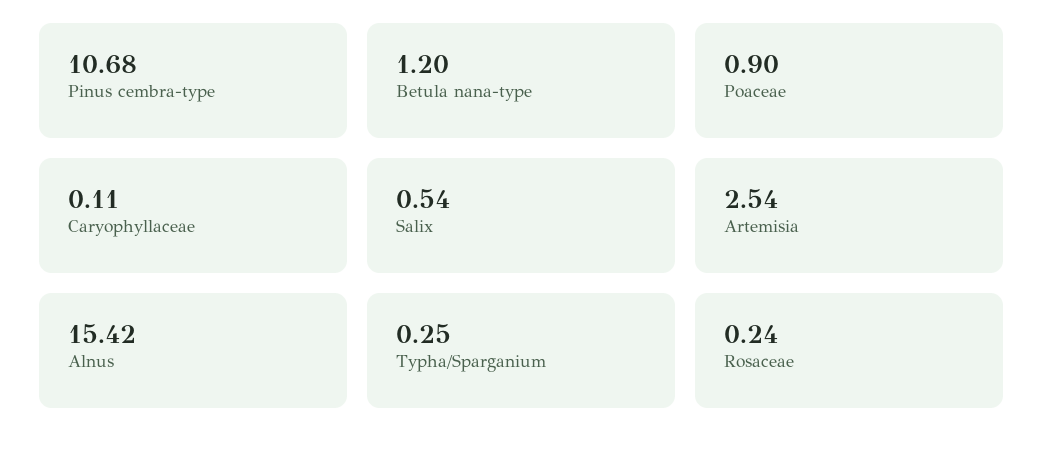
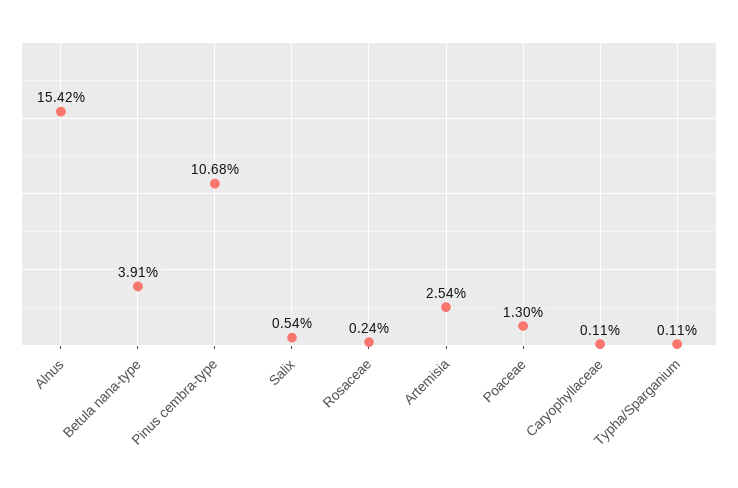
Betula nana-type: 1.2 -> 3.91
Poaceae: 0.9 -> 1.3
Typha/Sparganium: 0.25 -> 0.11

